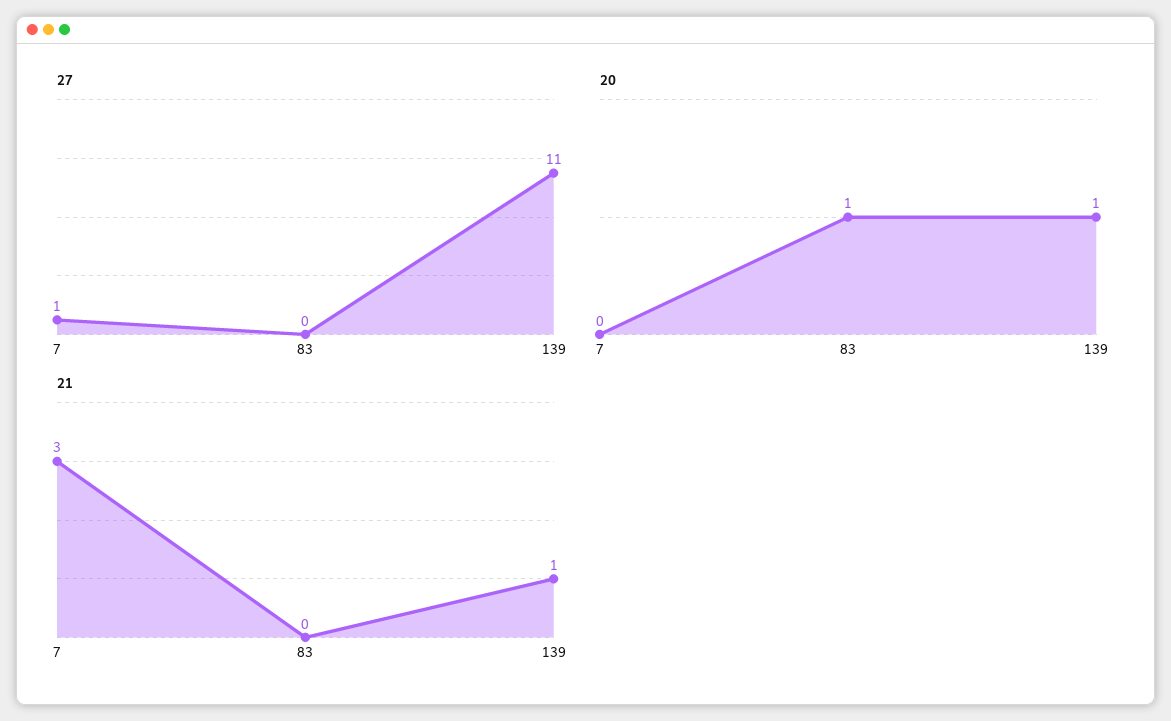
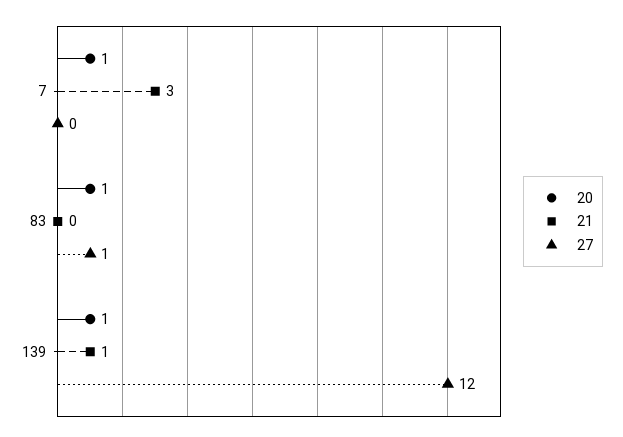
27, 7: 1 -> 0
27, 83: 0 -> 1
27, 139: 11 -> 12
20, 7: 0 -> 1

